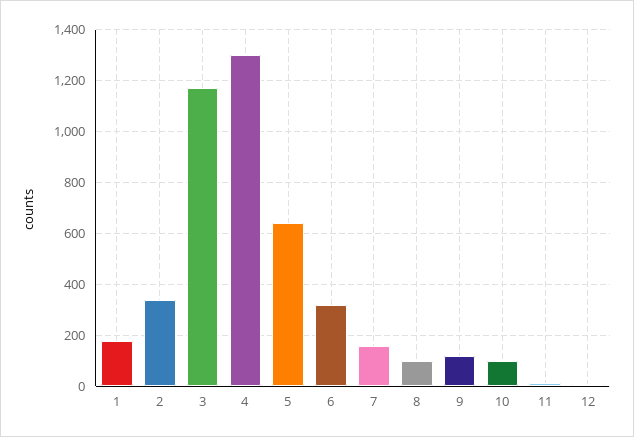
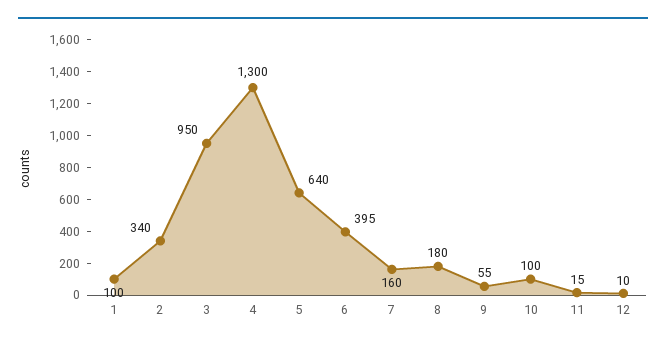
1: 175 -> 100
3: 1175 -> 950
6: 325 -> 395
8: 100 -> 180
9: 125 -> 55

